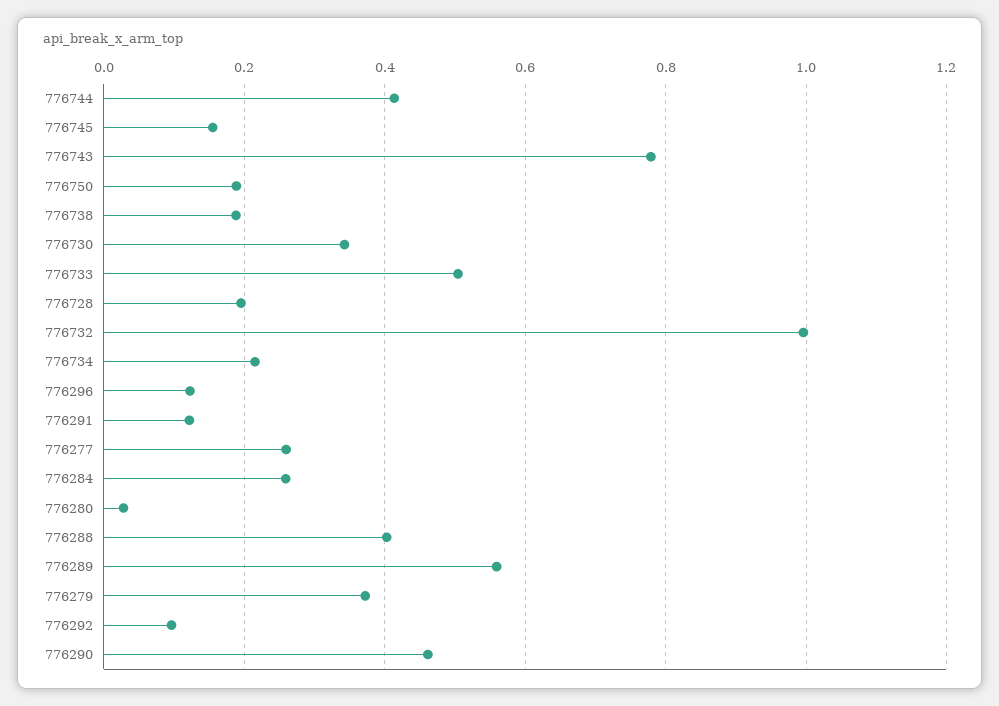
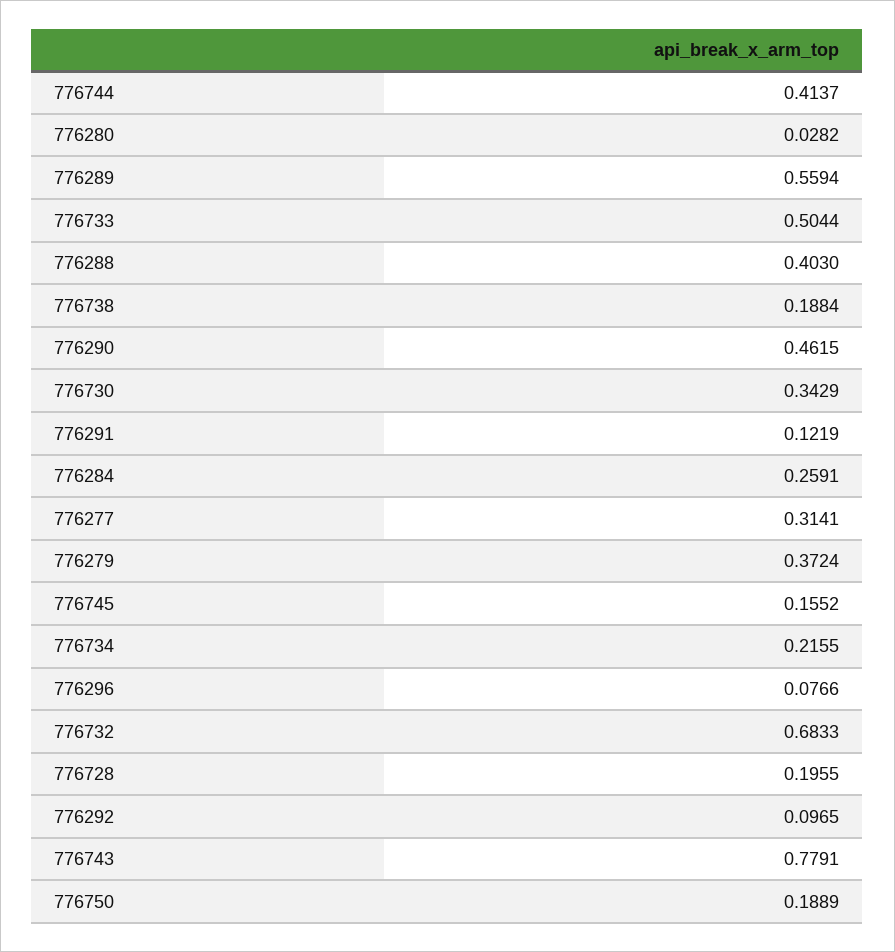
776732: 1 -> 0.6833
776296: 0.12 -> 0.0766
776277: 0.26 -> 0.3141

